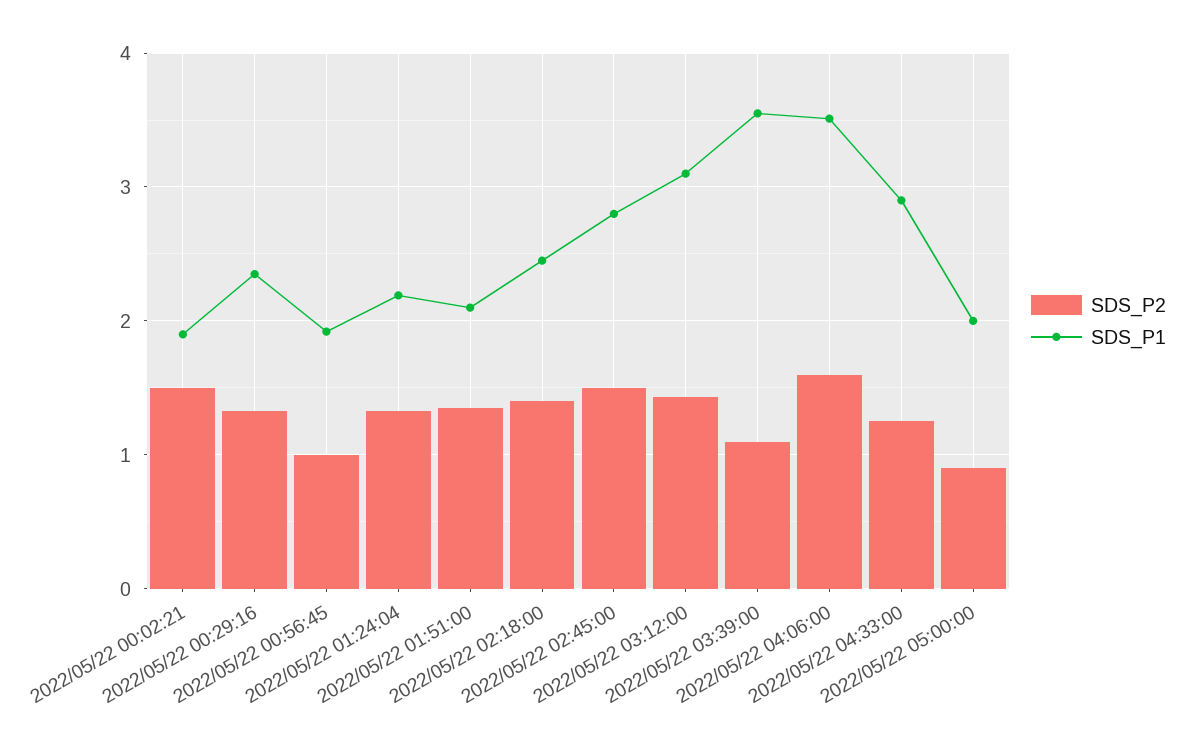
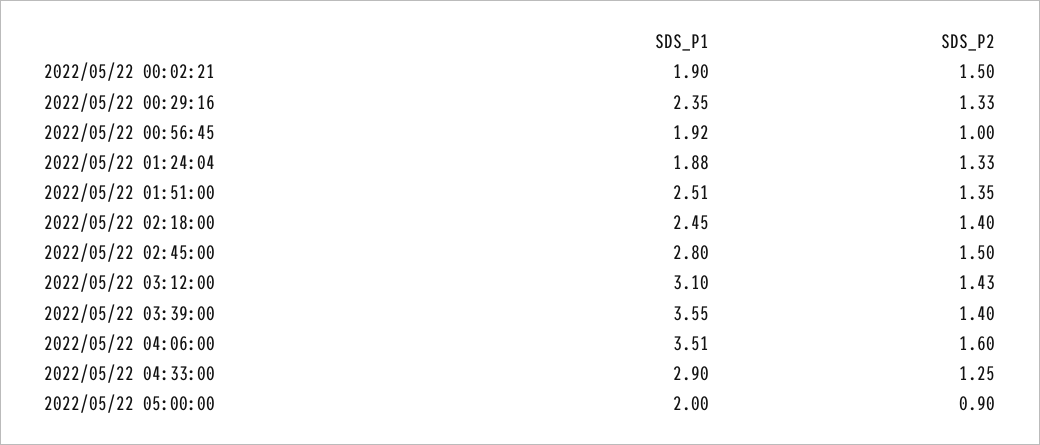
SDS_P1, 2022/05/22 01:24:04: 2.2 -> 1.88
SDS_P1, 2022/05/22 01:51:00: 2.1 -> 2.51
SDS_P2, 2022/05/22 03:39:00: 1.1 -> 1.4

